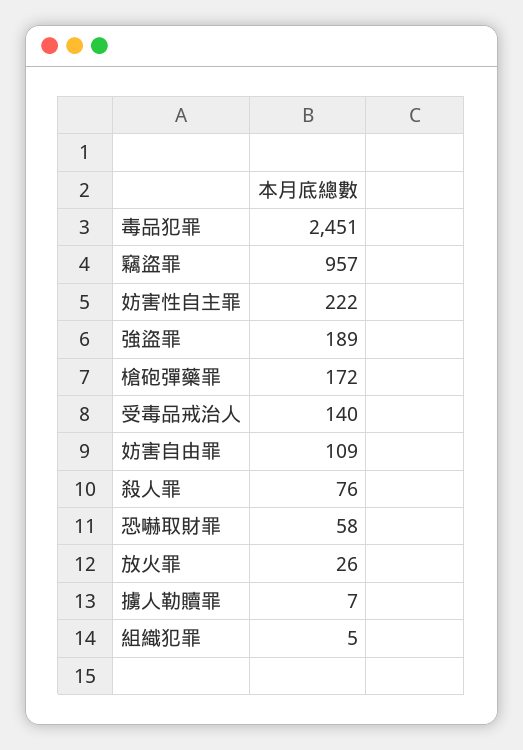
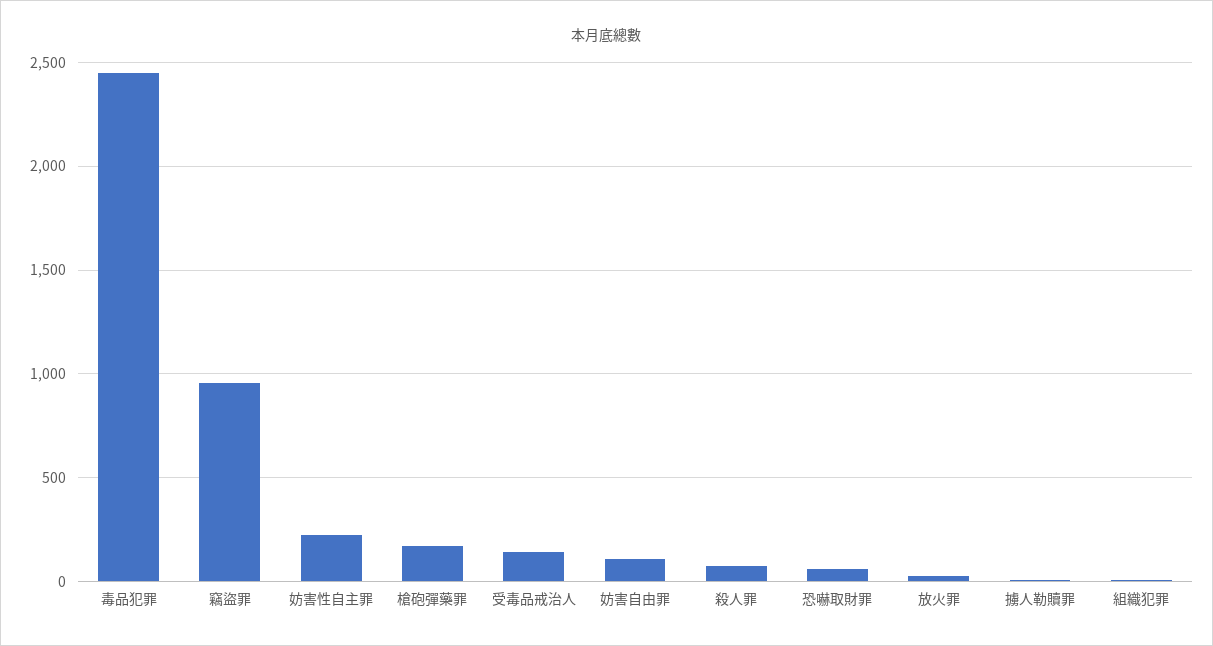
強盜罪: 189 -> none

